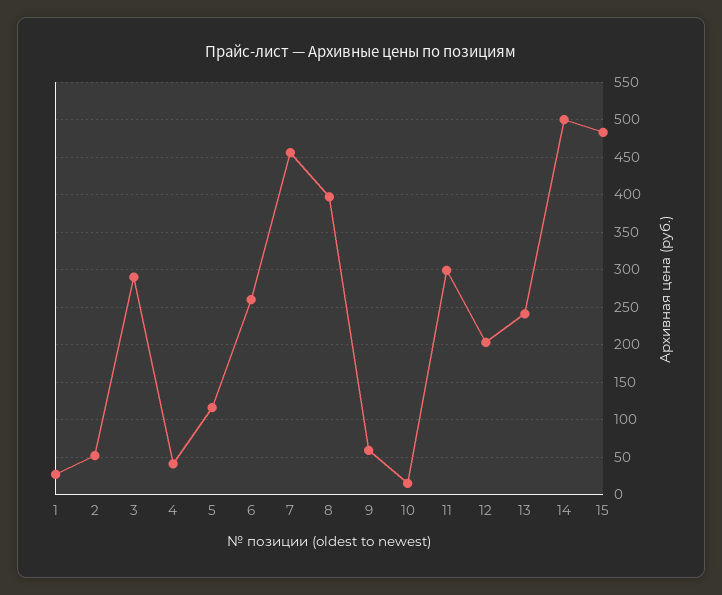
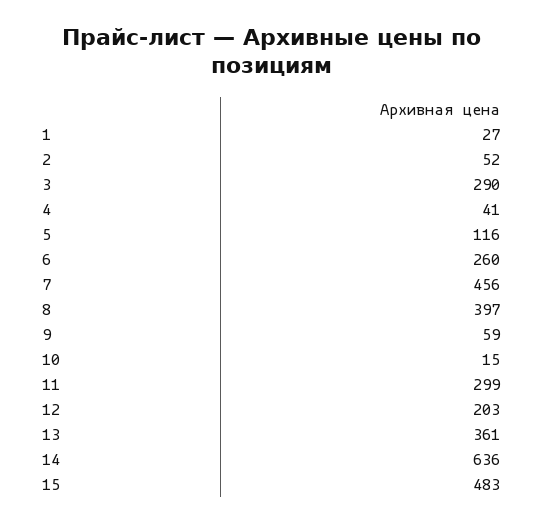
13: 240 -> 361
14: 500 -> 636

